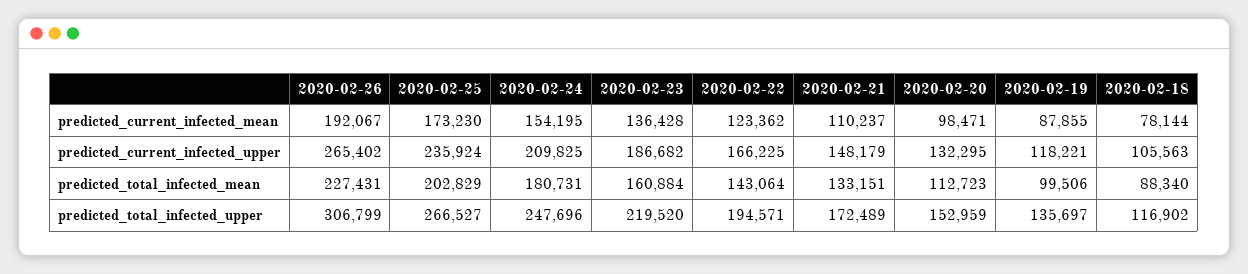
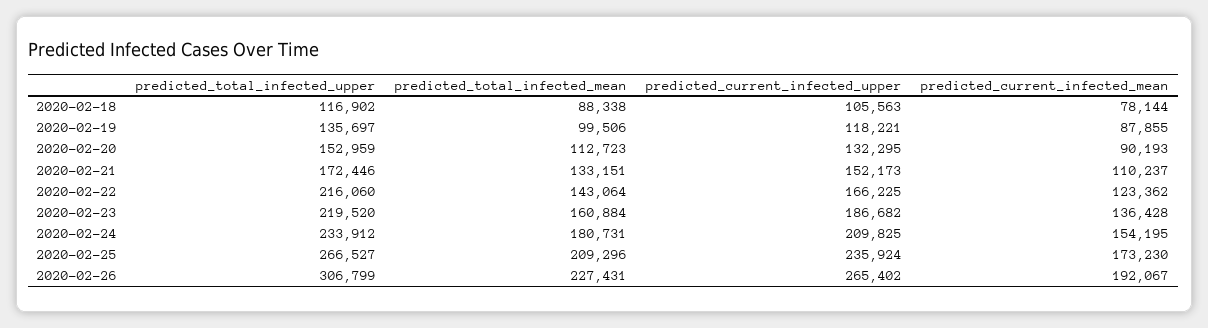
2020-02-20, predicted_current_infected_mean: 98471 -> 90193
2020-02-21, predicted_current_infected_upper: 148179 -> 152173
2020-02-25, predicted_total_infected_mean: 202829 -> 209296
2020-02-18, predicted_total_infected_mean: 88340 -> 88338
2020-02-24, predicted_total_infected_upper: 247696 -> 233912
2020-02-22, predicted_total_infected_upper: 194571 -> 216060
2020-02-21, predicted_total_infected_upper: 172489 -> 172446

